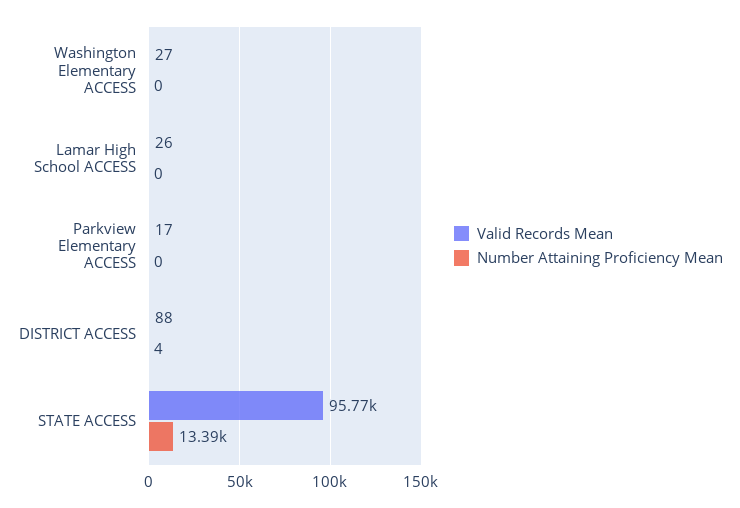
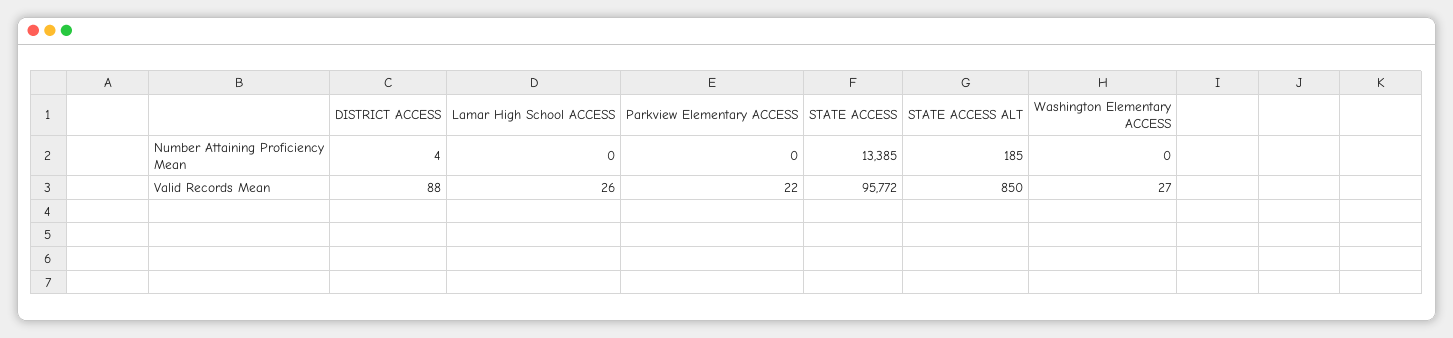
Valid Records Mean, Parkview Elementary ACCESS: 17 -> 22
Number Attaining Proficiency Mean, STATE ACCESS ALT: none -> 185
Valid Records Mean, STATE ACCESS ALT: none -> 850

